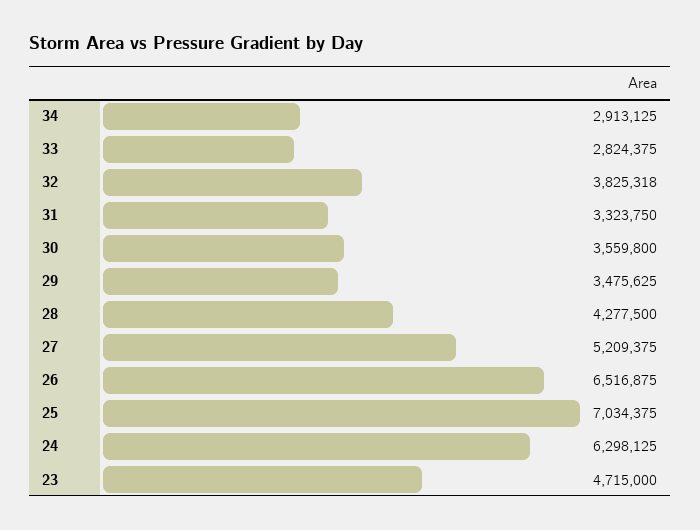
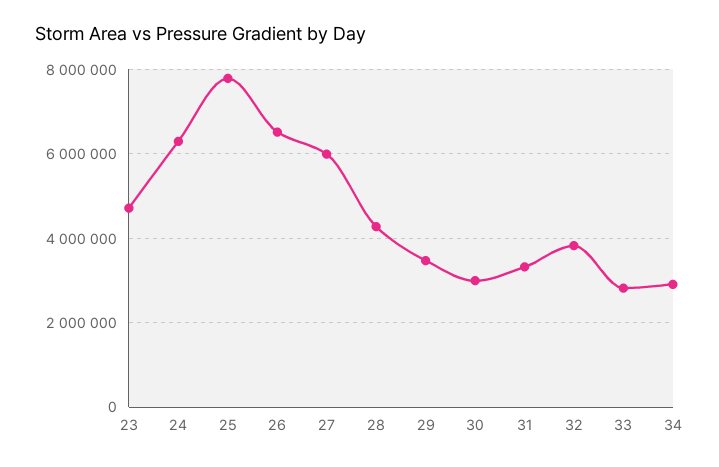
30: 3559800 -> 3000000
27: 5209375 -> 6000000
25: 7034375 -> 7800000

